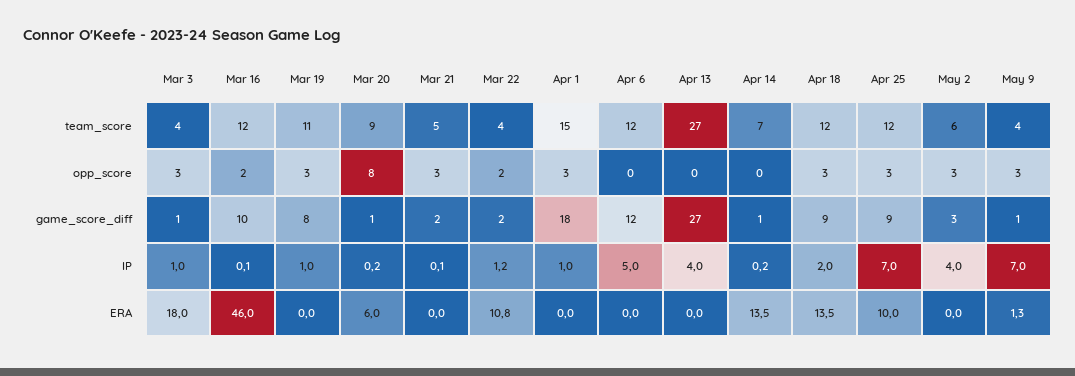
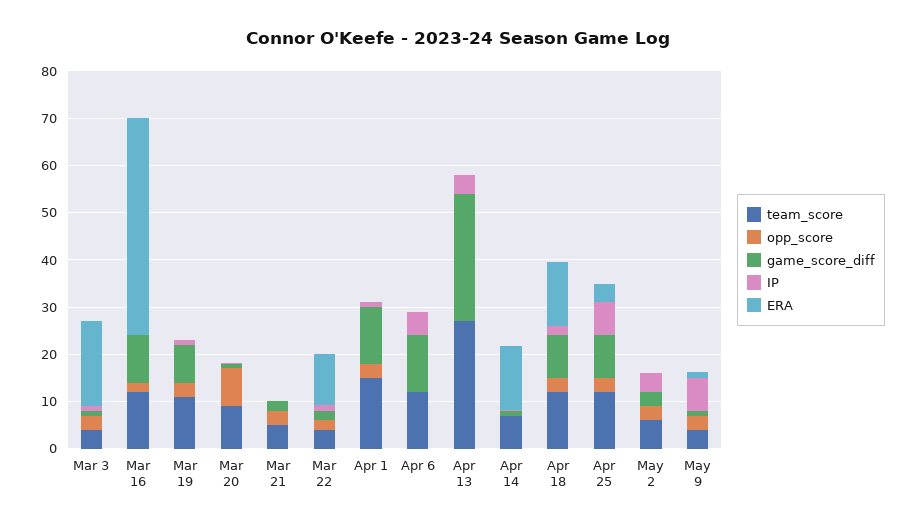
game_score_diff, Apr 1: 18 -> 12
ERA, Mar 20: 6 -> 0
ERA, Apr 25: 10 -> 4

